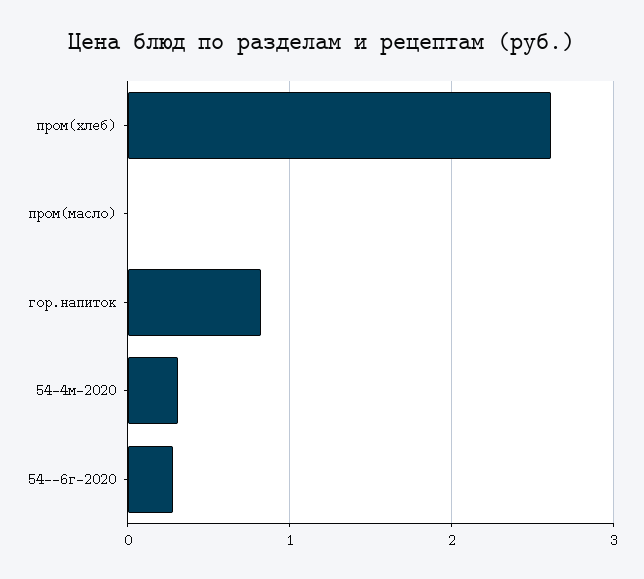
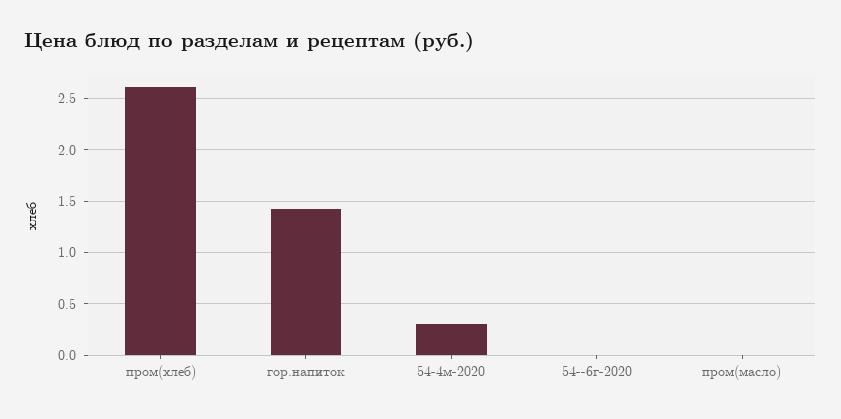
гор.напиток: 0.8 -> 1.4
54--6г-2020: 0.3 -> 0

